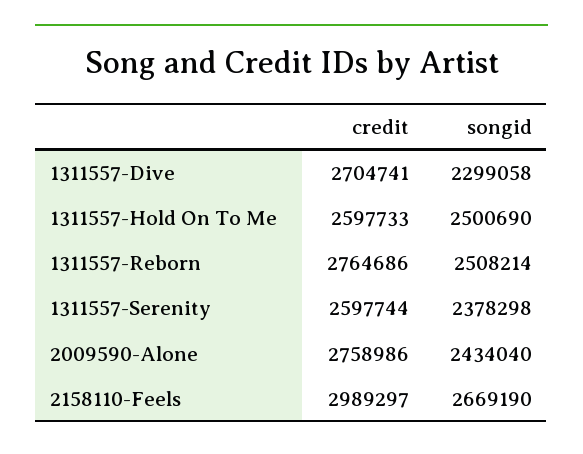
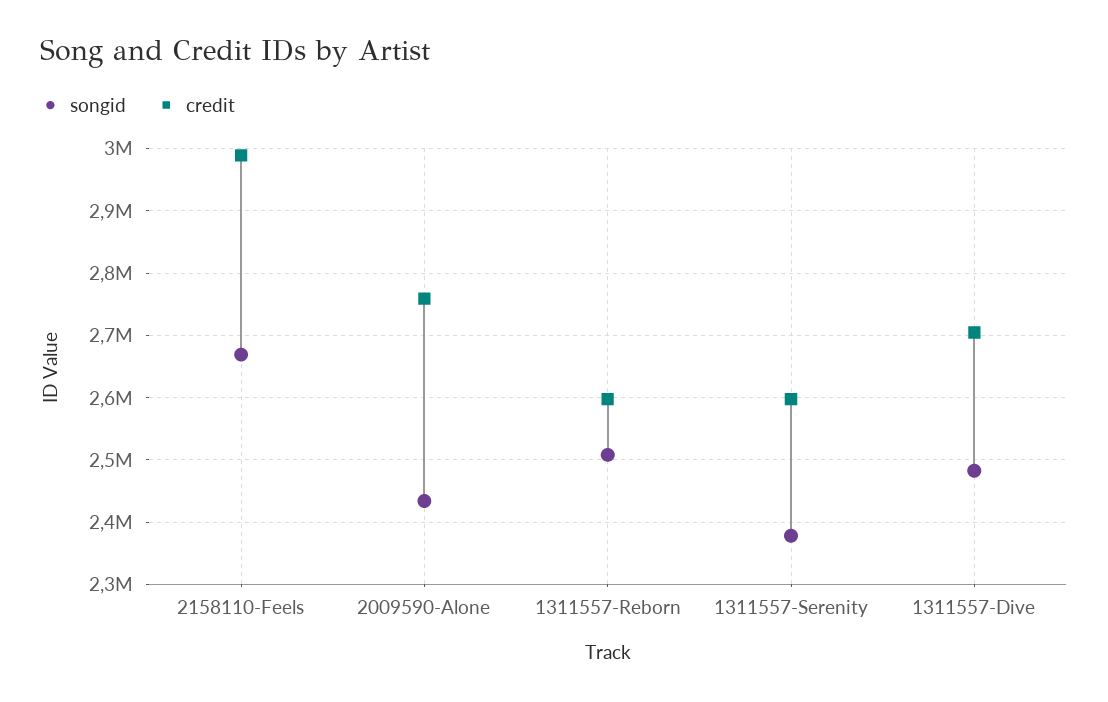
songid, 1311557-Dive: 2299058 -> 2480000
credit, 1311557-Hold On To Me: 2597733 -> none
songid, 1311557-Hold On To Me: 2500690 -> none
credit, 1311557-Reborn: 2764686 -> 2600000

